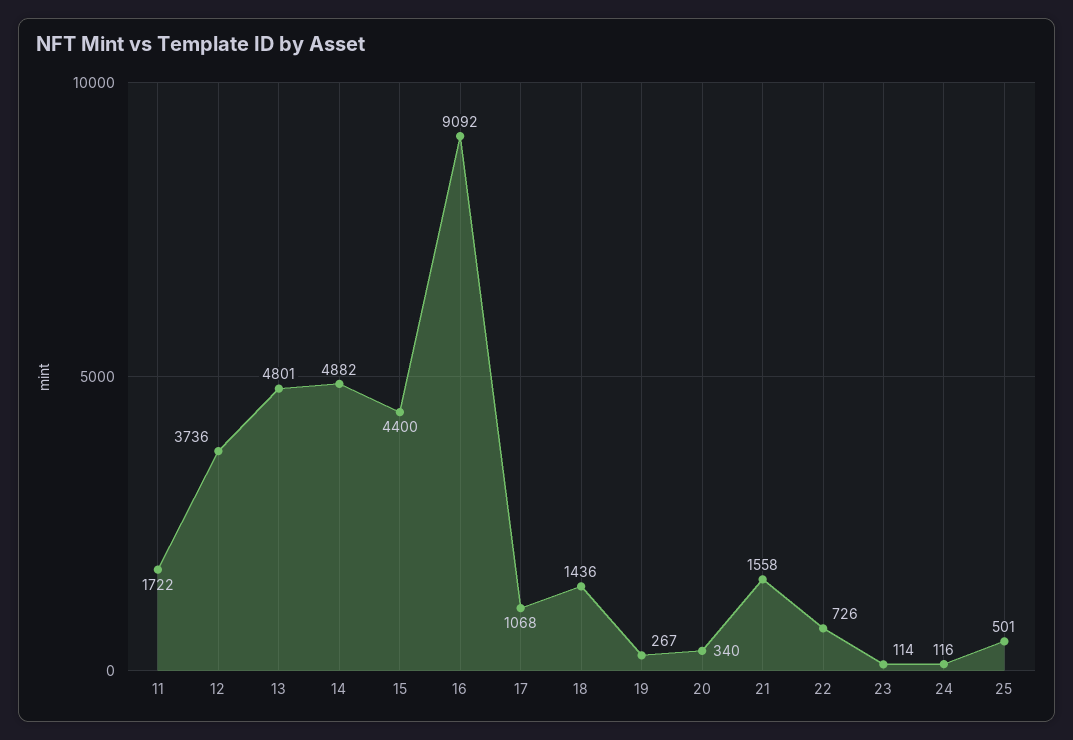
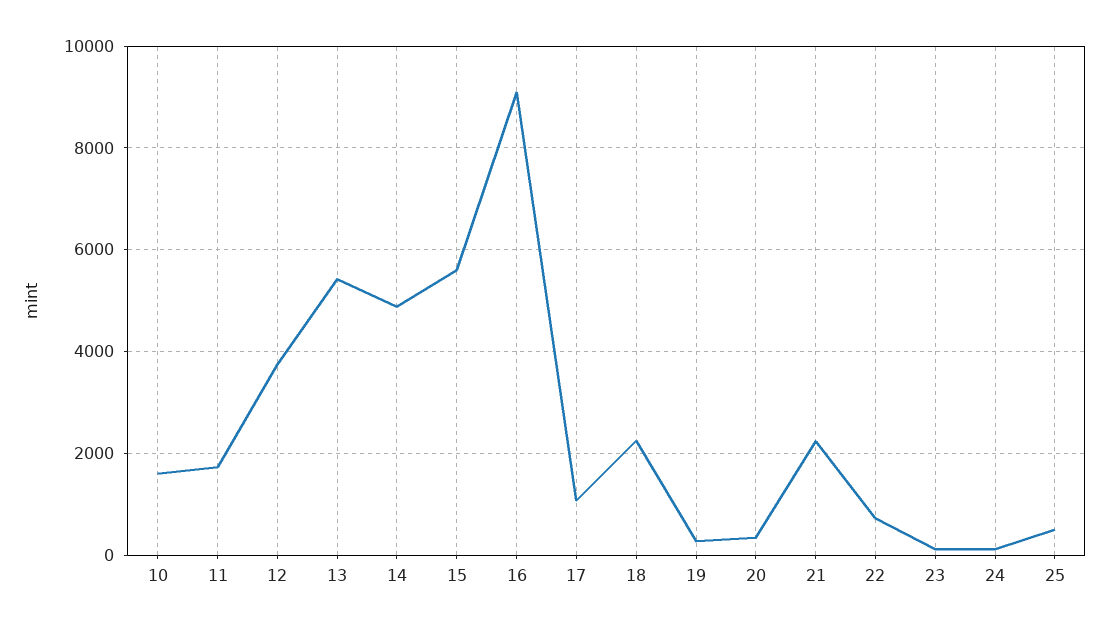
13: 4801 -> 5400
15: 4400 -> 5600
18: 1436 -> 2200
21: 1558 -> 2200
10: none -> 1600

